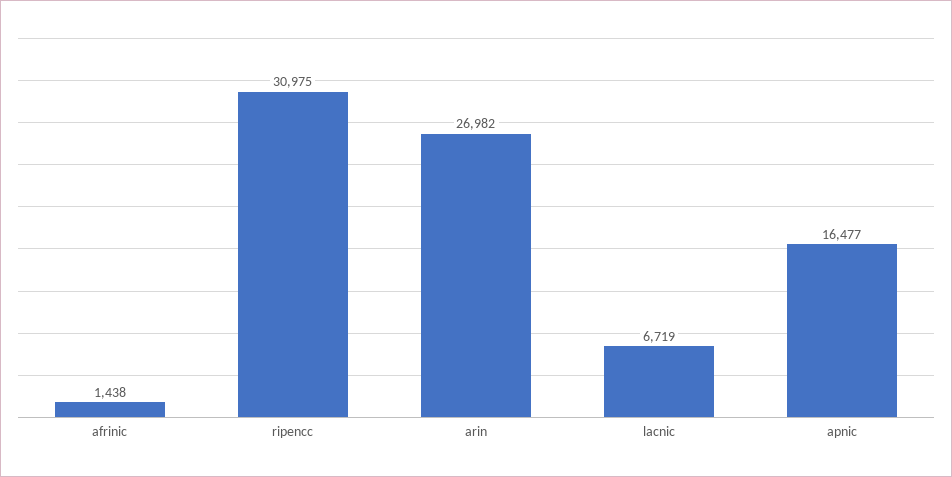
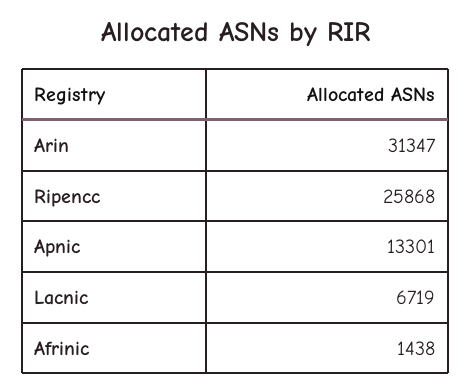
ripencc: 30975 -> 25868
arin: 26982 -> 31347
apnic: 16477 -> 13301

